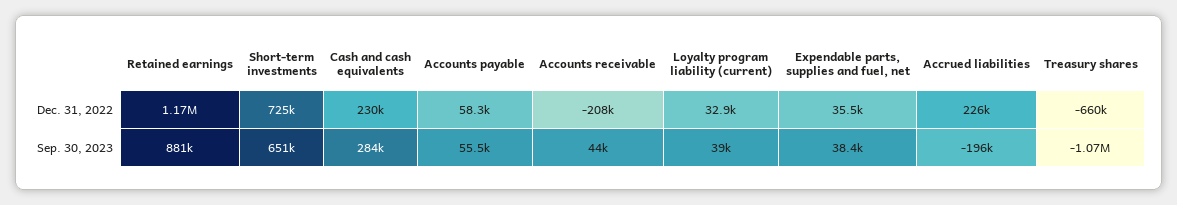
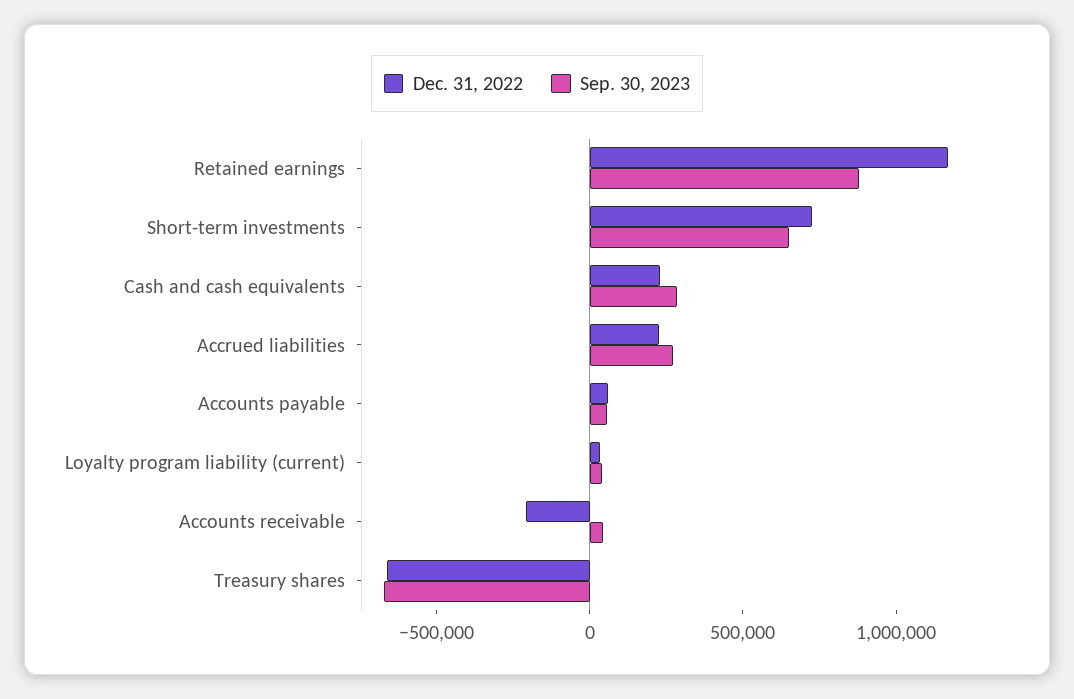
Dec. 31, 2022, Expendable parts, supplies and fuel, net: 35500 -> none
Sep. 30, 2023, Expendable parts, supplies and fuel, net: 38400 -> none
Sep. 30, 2023, Accrued liabilities: -196000 -> 300000
Sep. 30, 2023, Treasury shares: -1070000 -> -700000

